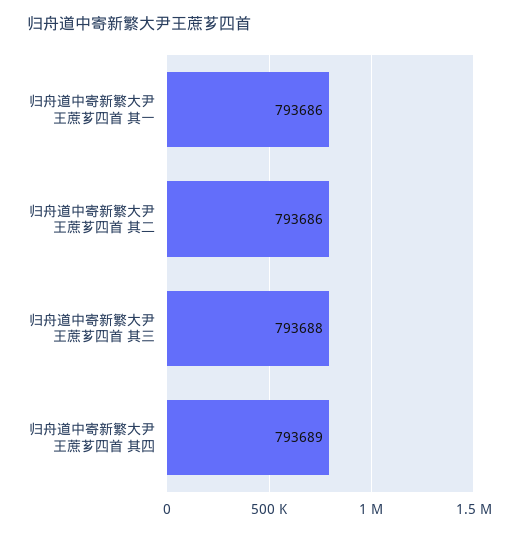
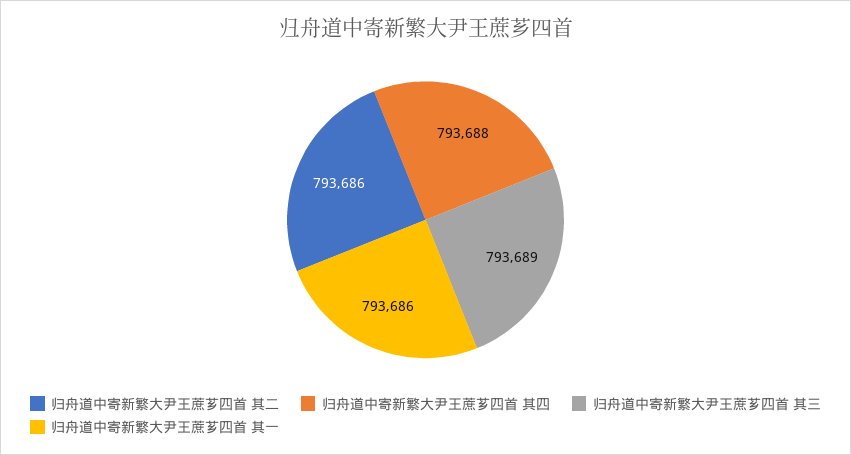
归舟道中寄新繁大尹王蔗芗四首 其三: 793688 -> 793689
归舟道中寄新繁大尹王蔗芗四首 其四: 793689 -> 793688

